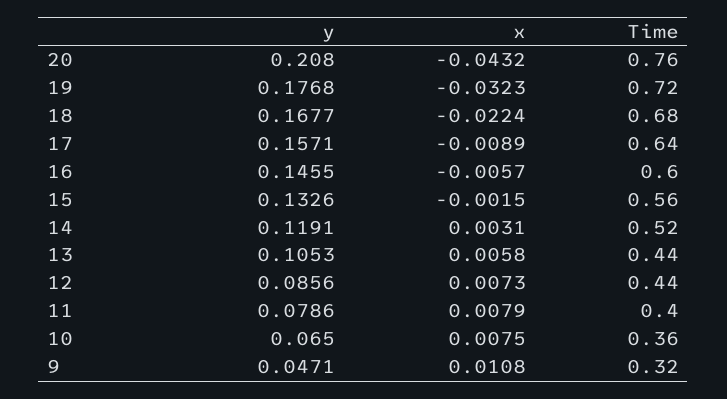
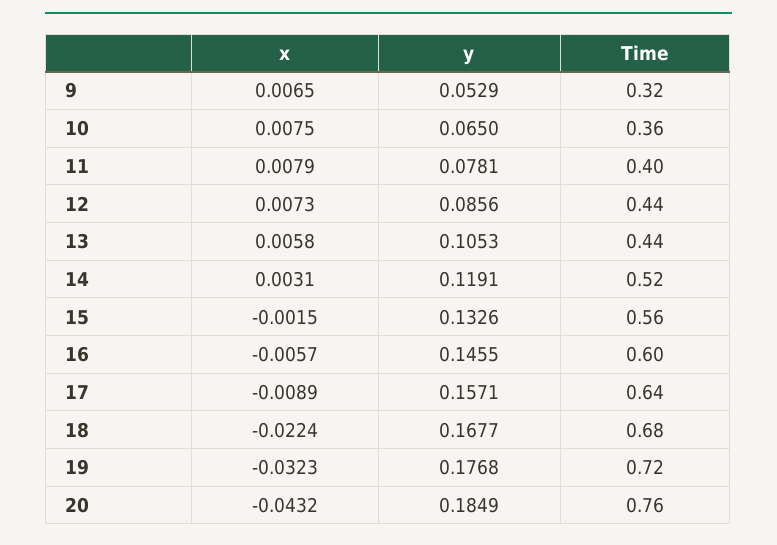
y, 20: 0.208 -> 0.1849
y, 11: 0.0786 -> 0.0781
y, 9: 0.0471 -> 0.0529
x, 9: 0.0108 -> 0.0065

